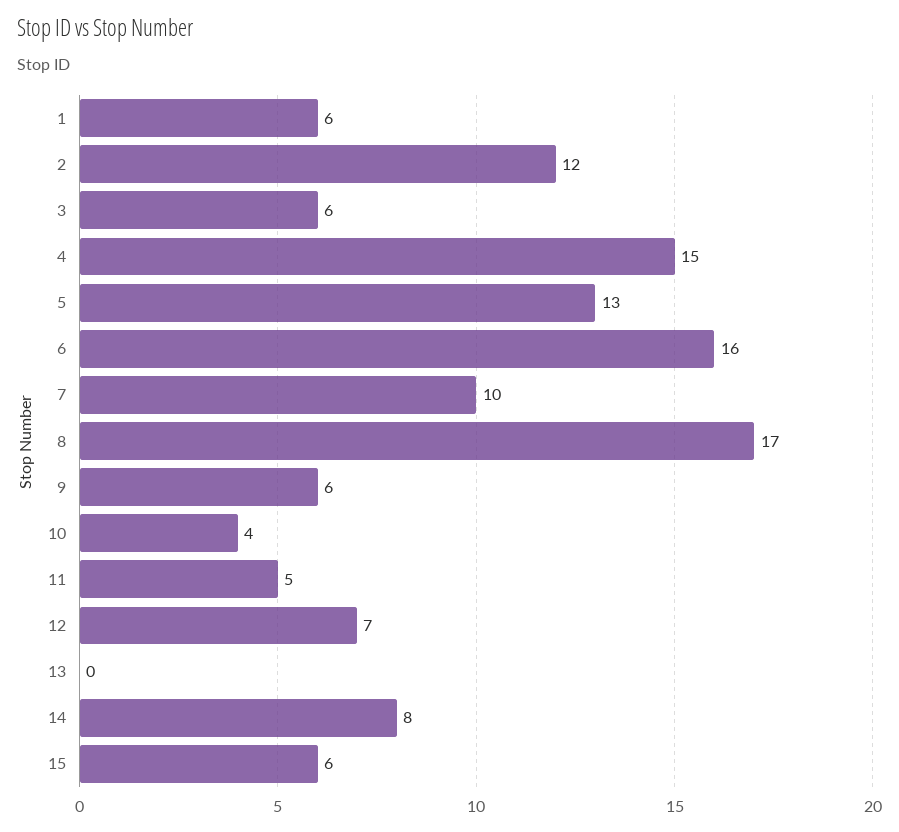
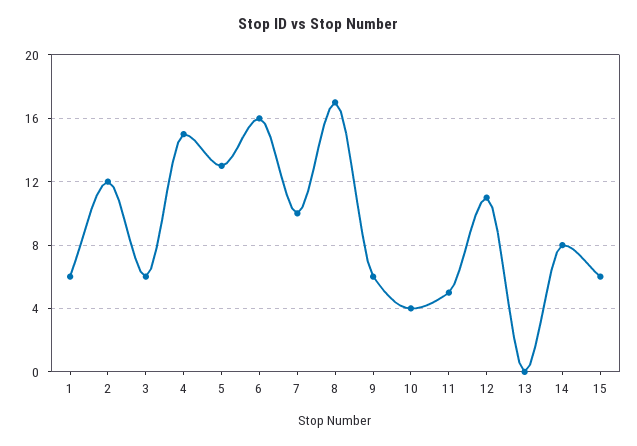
12: 7 -> 11

